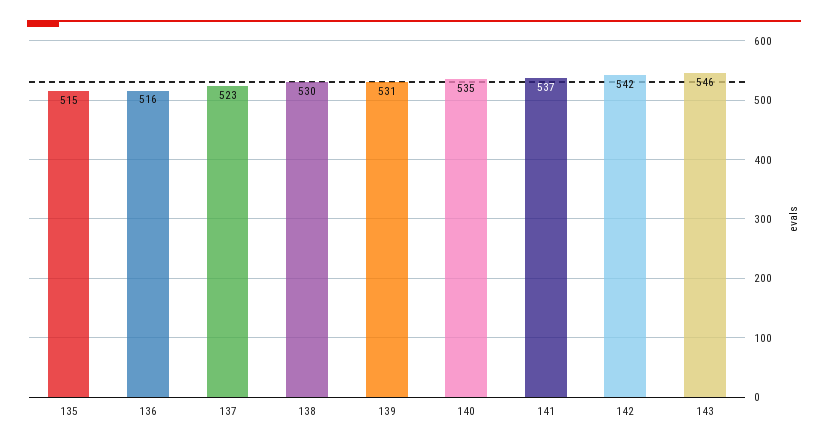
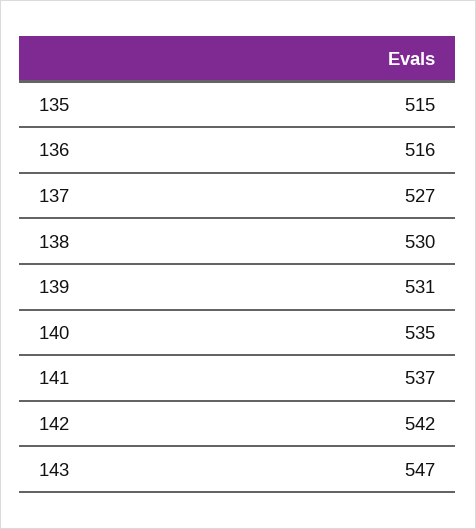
137: 523 -> 527
143: 546 -> 547

